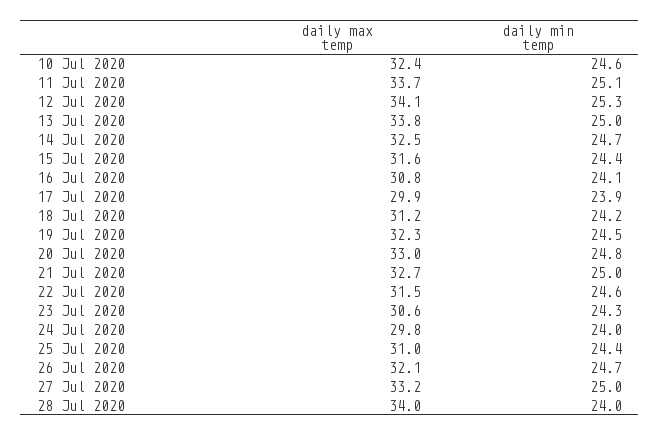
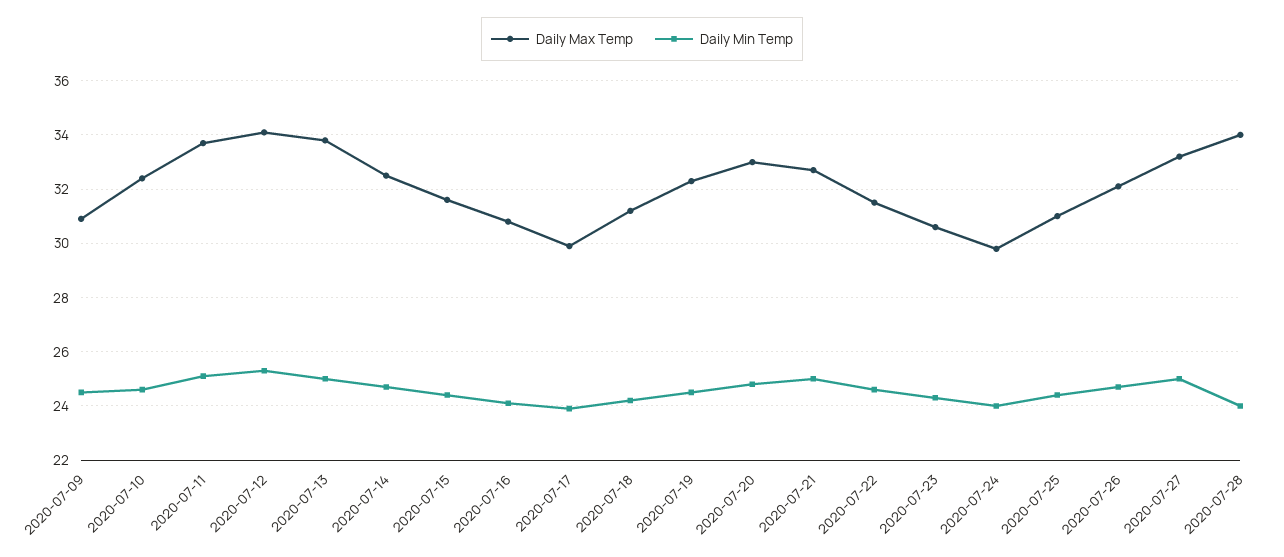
daily max temp, 2020-07-09: none -> 31
daily min temp, 2020-07-09: none -> 24.5

